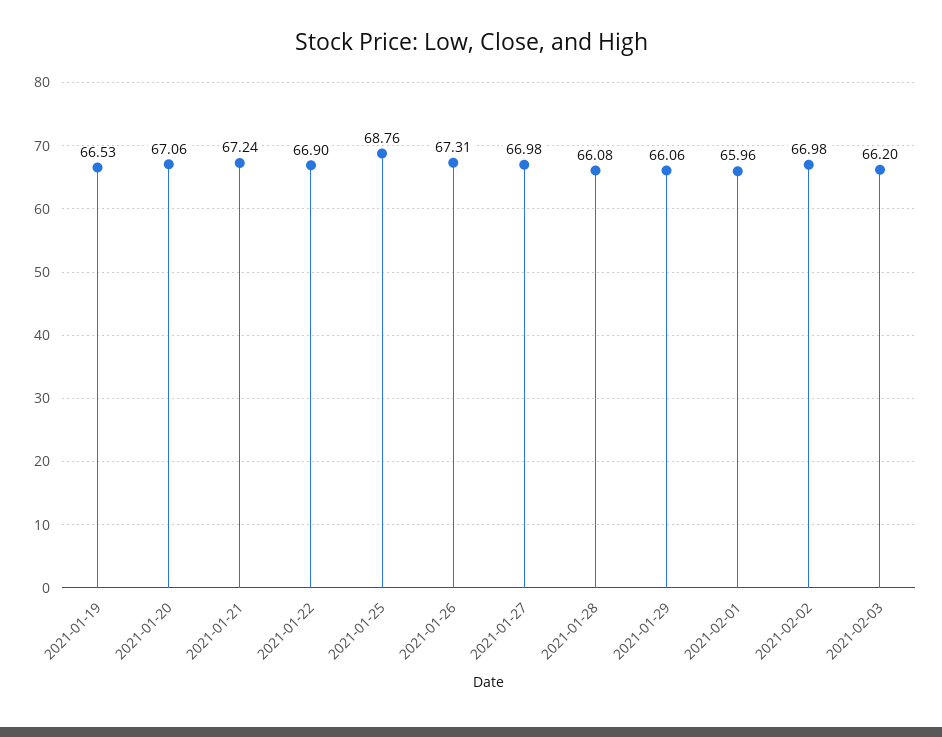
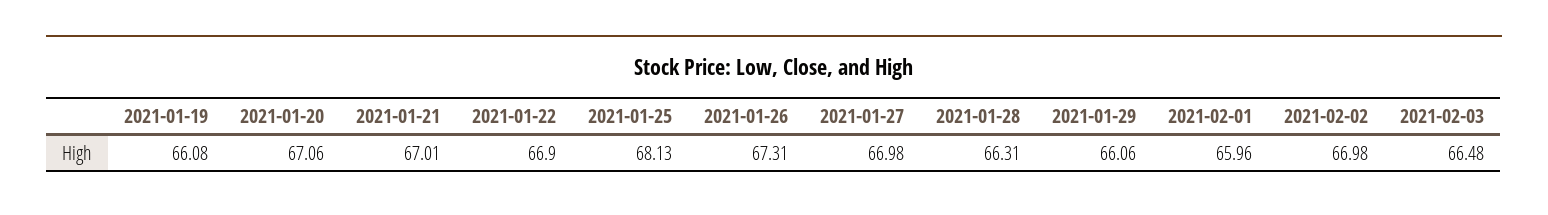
2021-01-19: 66.53 -> 66.08
2021-01-21: 67.24 -> 67.01
2021-01-25: 68.76 -> 68.13
2021-01-28: 66.08 -> 66.31
2021-02-03: 66.2 -> 66.48

